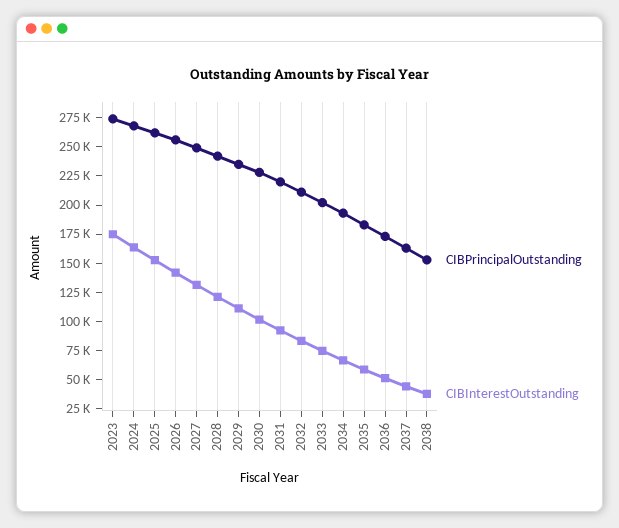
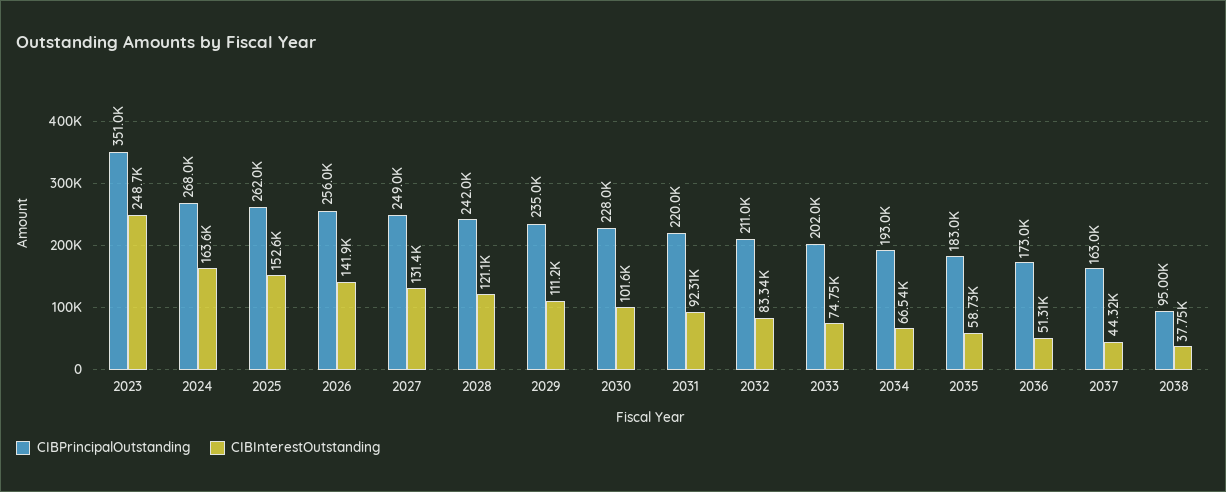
CIBPrincipalOutstanding, 2023: 275000 -> 351000
CIBInterestOutstanding, 2023: 175000 -> 248700
CIBPrincipalOutstanding, 2038: 150000 -> 95000

